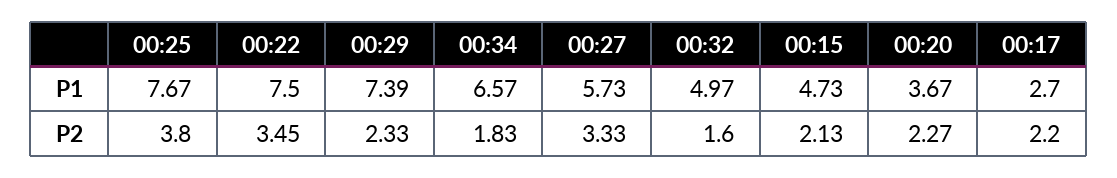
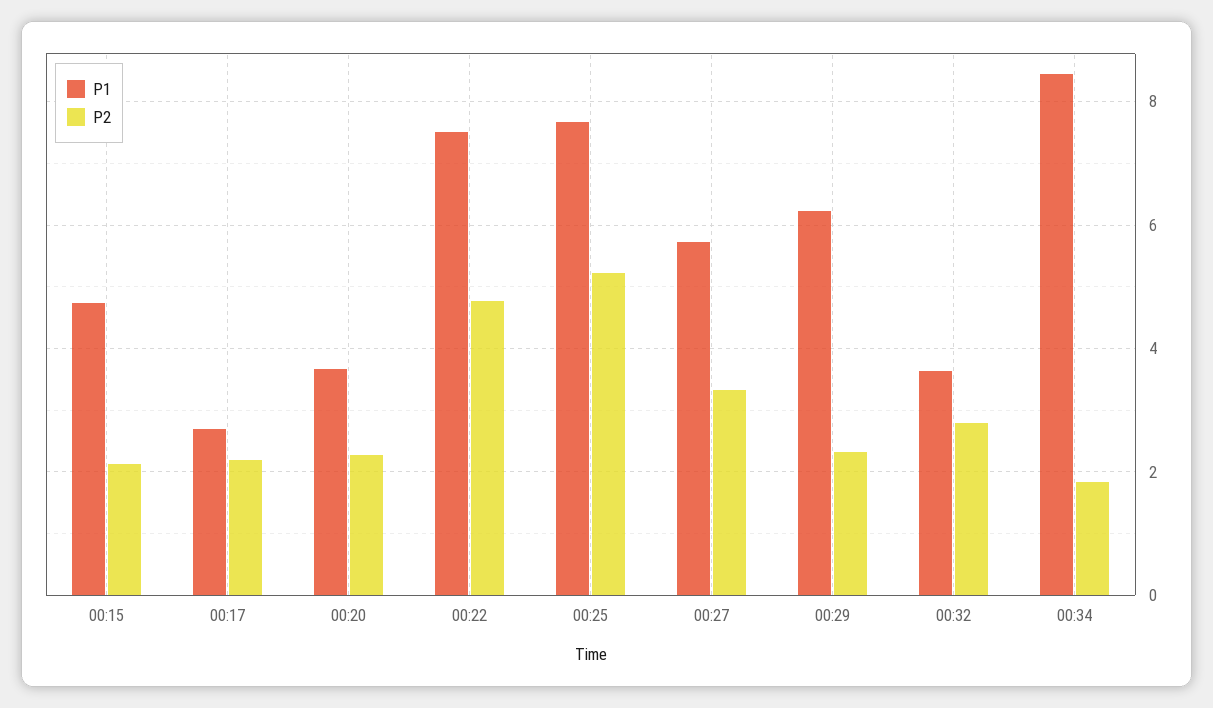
P1, 00:29: 7.39 -> 6.2
P1, 00:34: 6.57 -> 8.4
P1, 00:32: 4.97 -> 3.6
P2, 00:25: 3.8 -> 5.2
P2, 00:22: 3.45 -> 4.8
P2, 00:32: 1.6 -> 2.8

